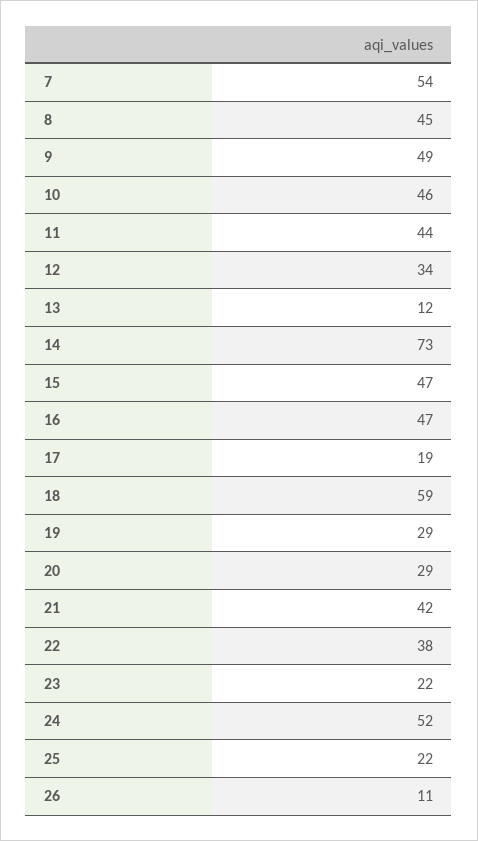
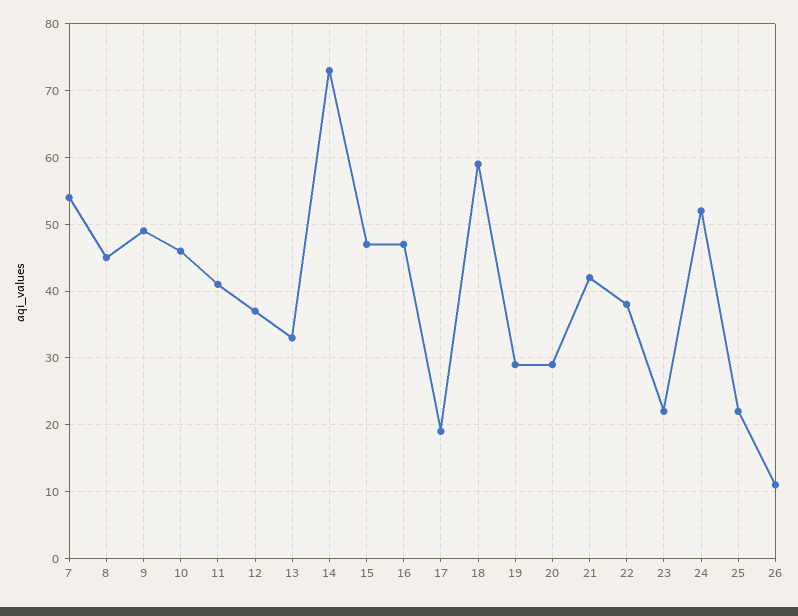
11: 44 -> 41
12: 34 -> 37
13: 12 -> 33

